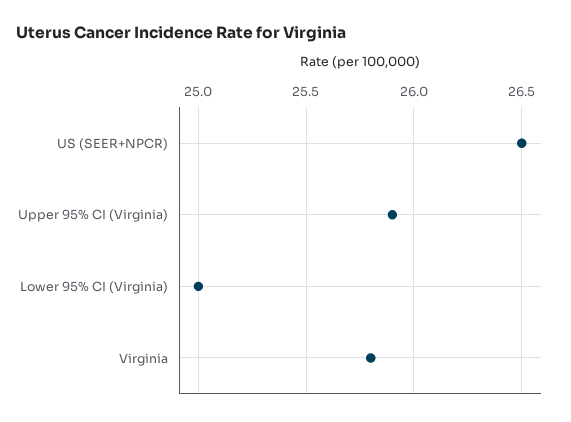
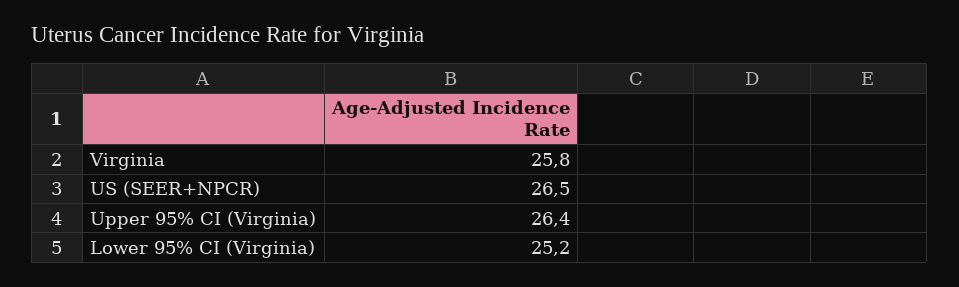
Upper 95% CI (Virginia): 25.9 -> 26.4
Lower 95% CI (Virginia): 25 -> 25.2

